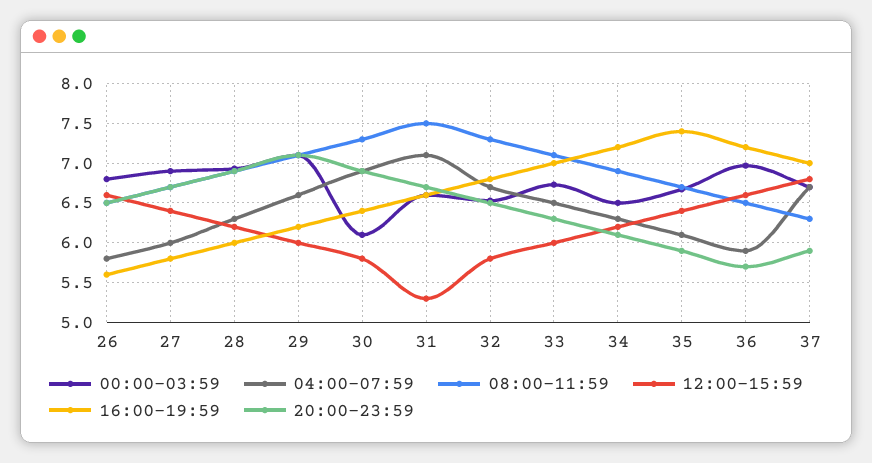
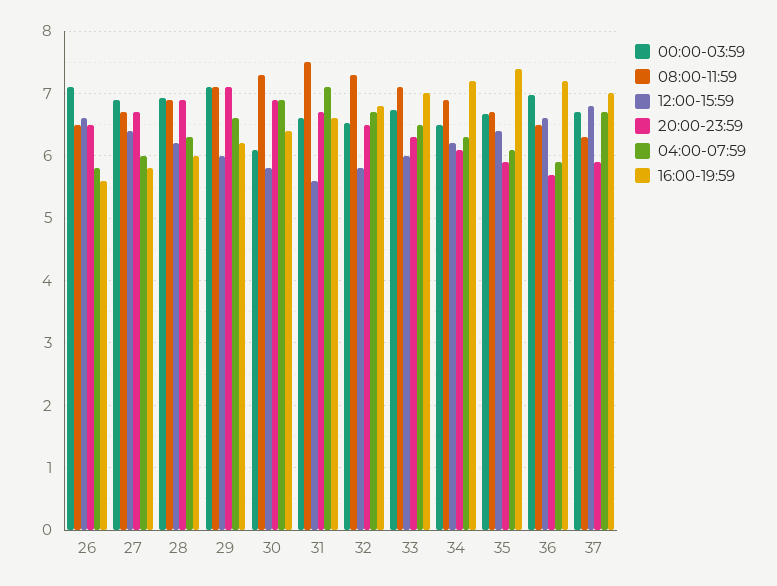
00:00-03:59, 26: 6.8 -> 7.1
12:00-15:59, 31: 5.3 -> 5.6

